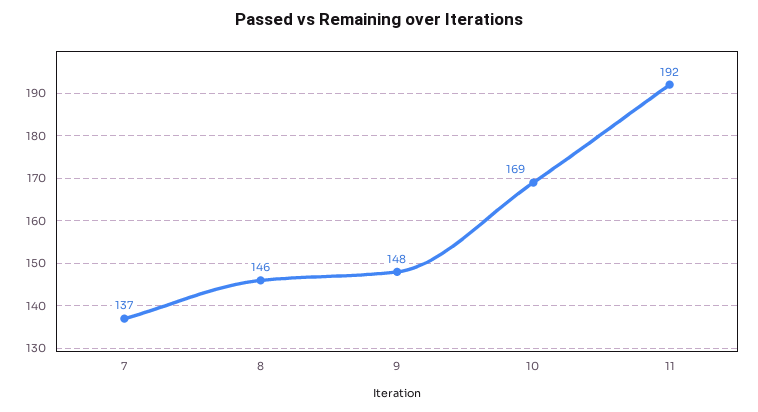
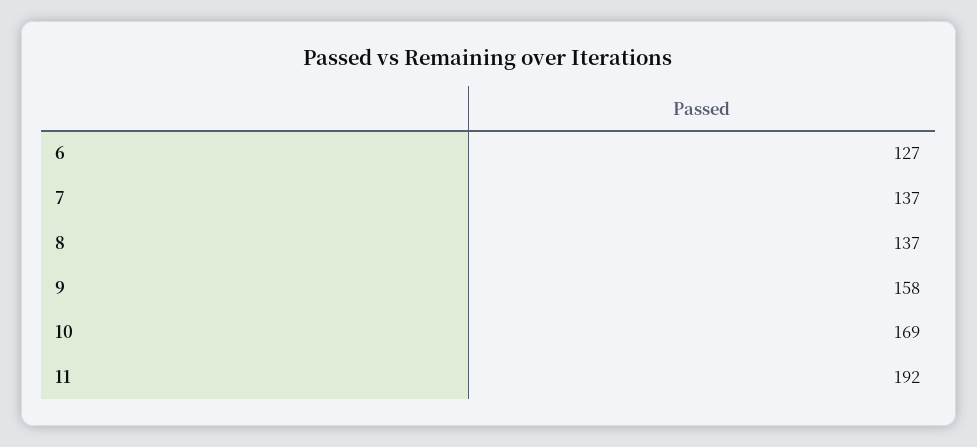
8: 146 -> 137
9: 148 -> 158
6: none -> 127

